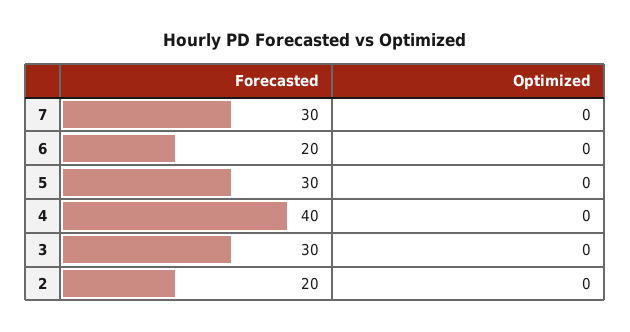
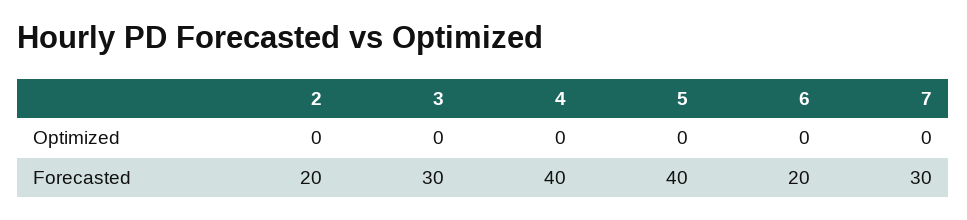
Forecasted, 5: 30 -> 40

